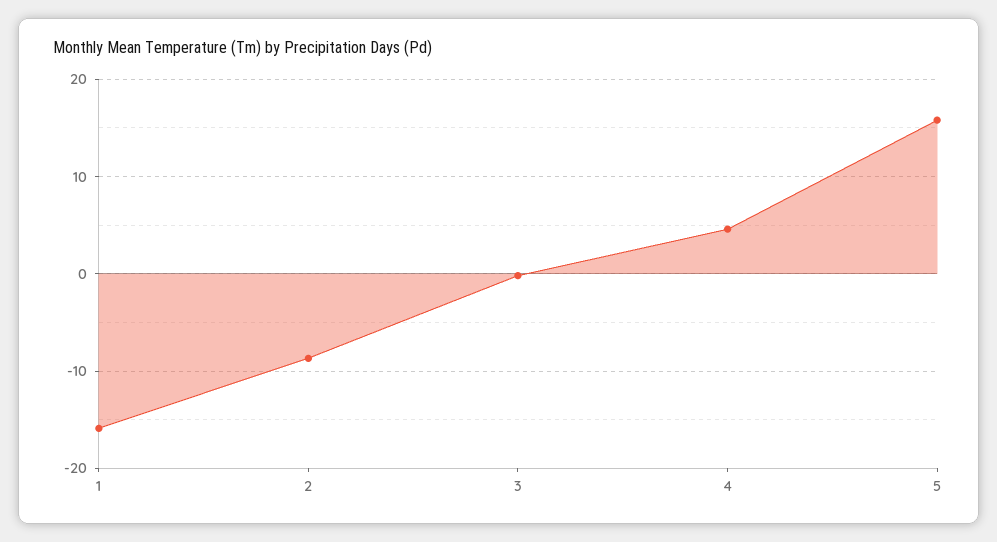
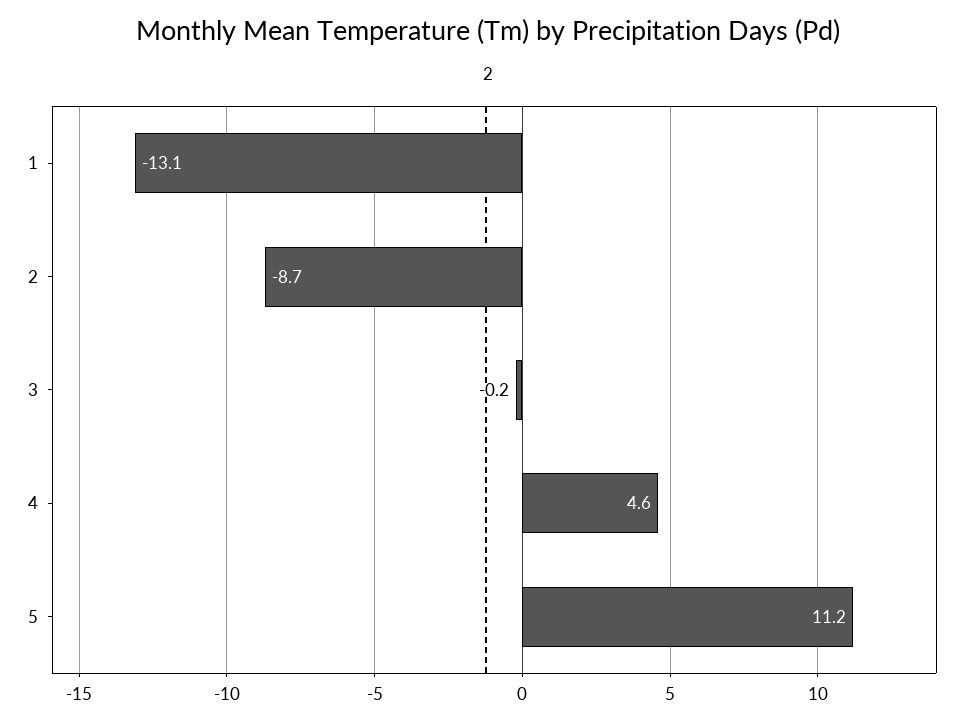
1: -16 -> -13.1
5: 16 -> 11.2

